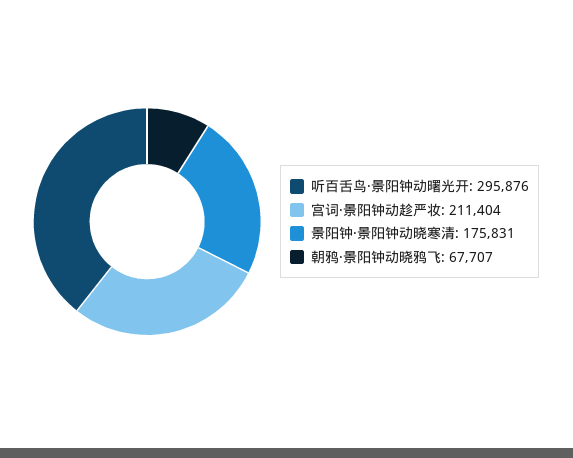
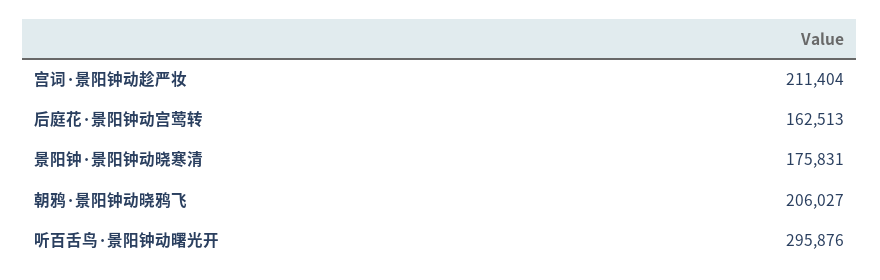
朝鸦·景阳钟动晓鸦飞: 67707 -> 206027
后庭花·景阳钟动宫莺转: none -> 162513

